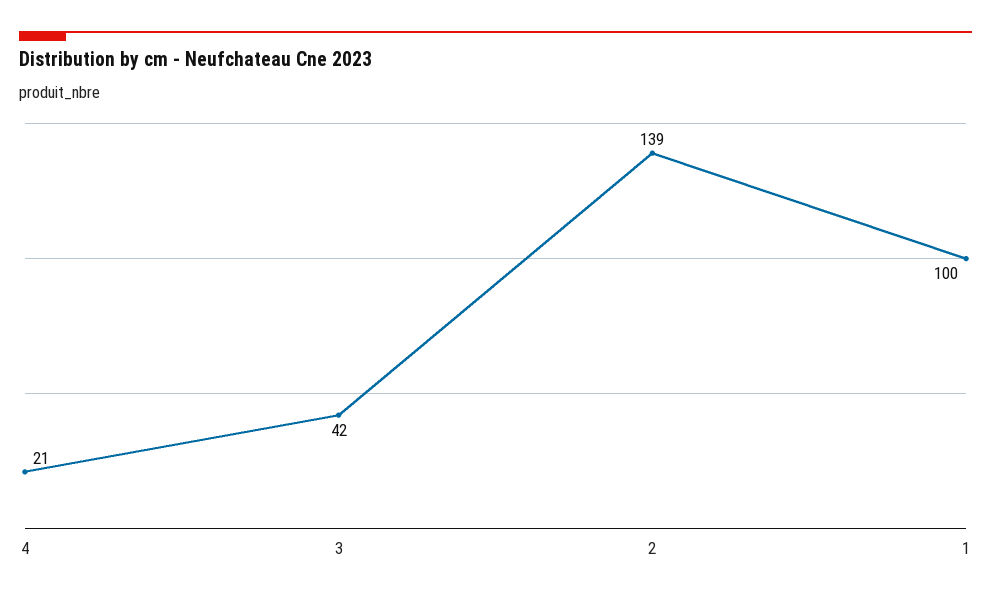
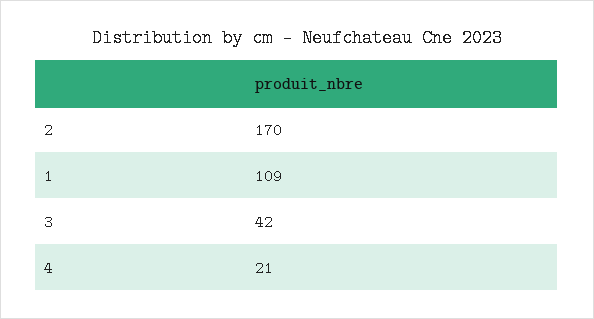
2: 139 -> 170
1: 100 -> 109

